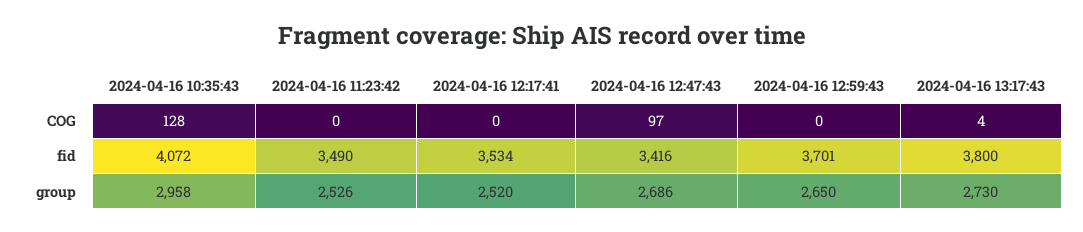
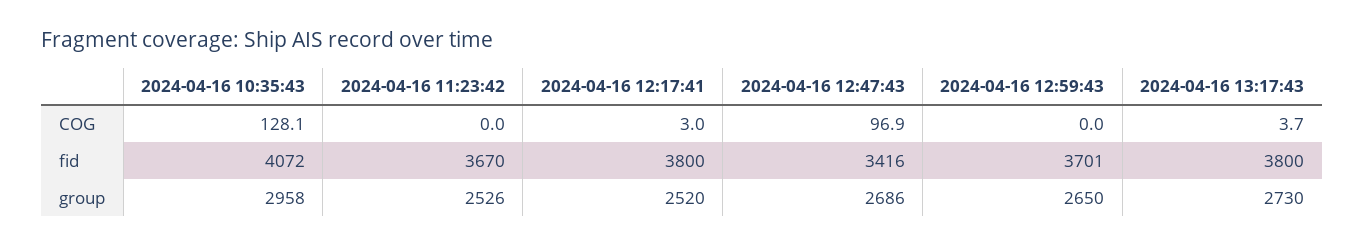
2024-04-16 12:17:41, COG: 0 -> 3
2024-04-16 11:23:42, fid: 3490 -> 3670
2024-04-16 12:17:41, fid: 3534 -> 3800

